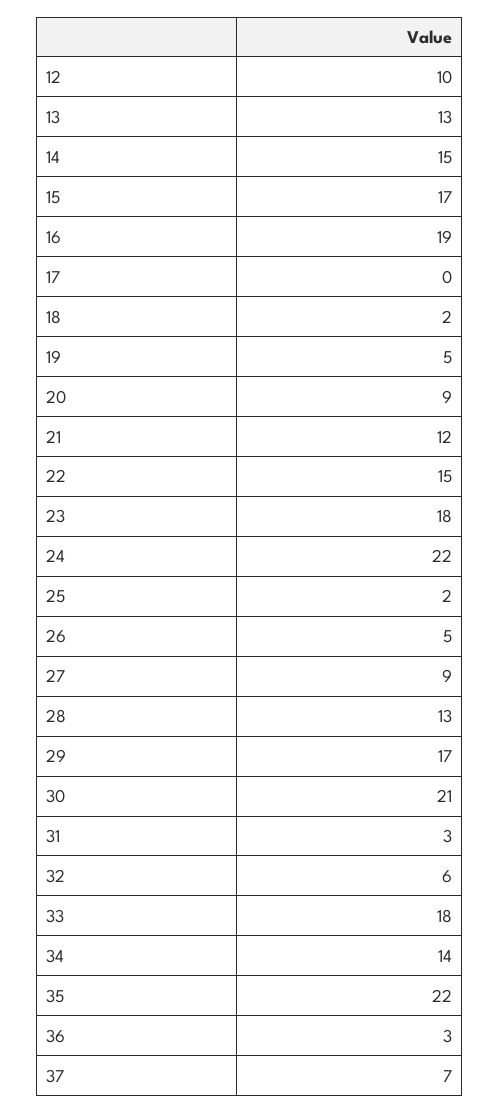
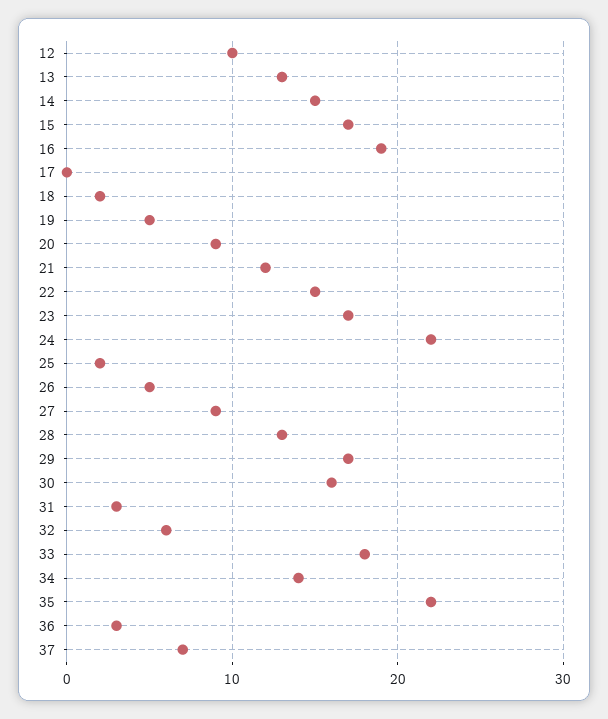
23: 18 -> 17
30: 21 -> 16

